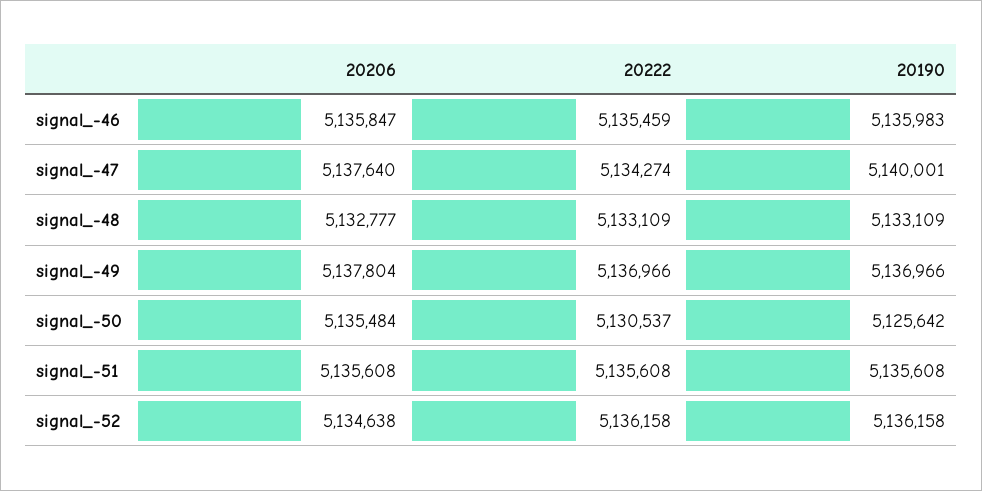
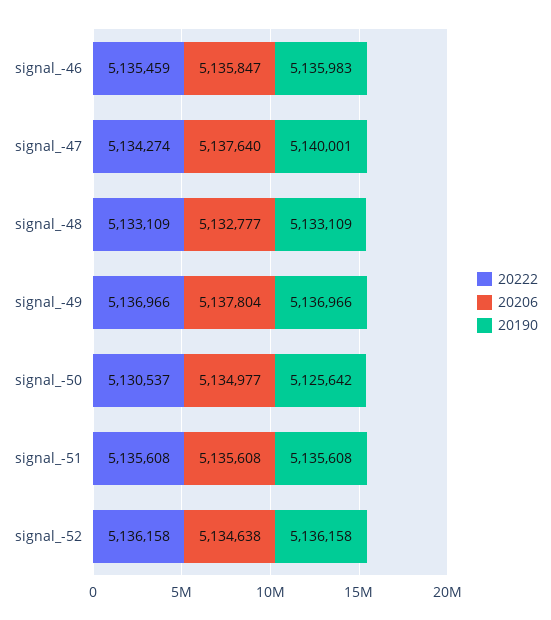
20206, signal_-50: 5135484 -> 5134977

